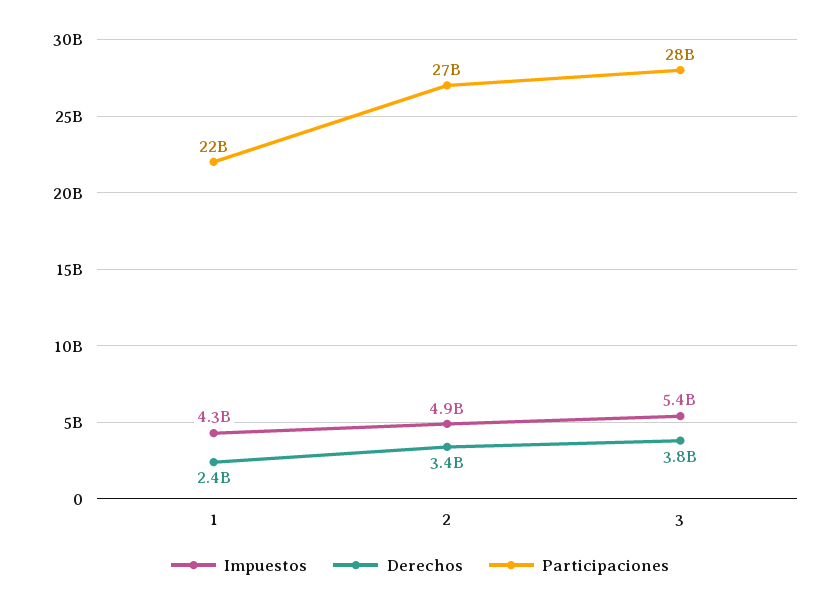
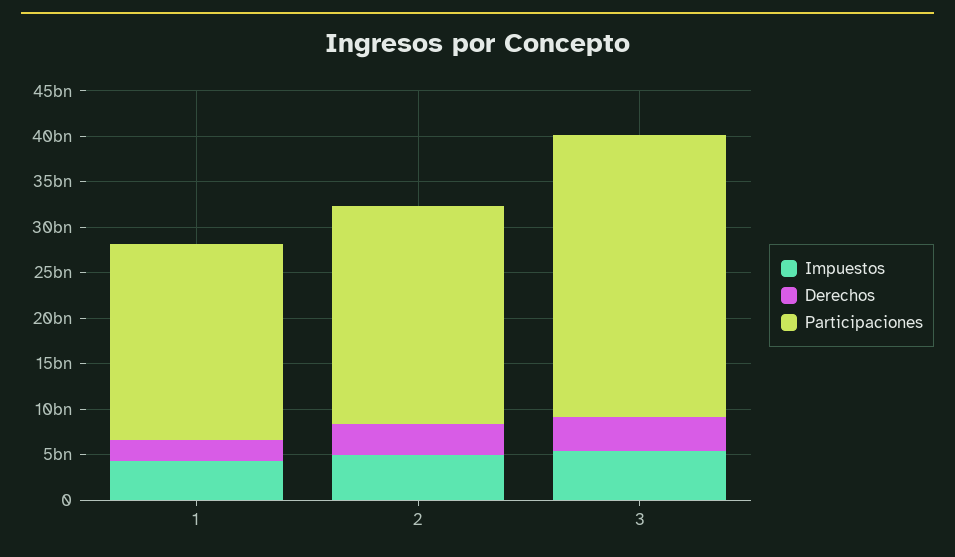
Participaciones, 2: 27000000000 -> 24000000000
Participaciones, 3: 28000000000 -> 31000000000

